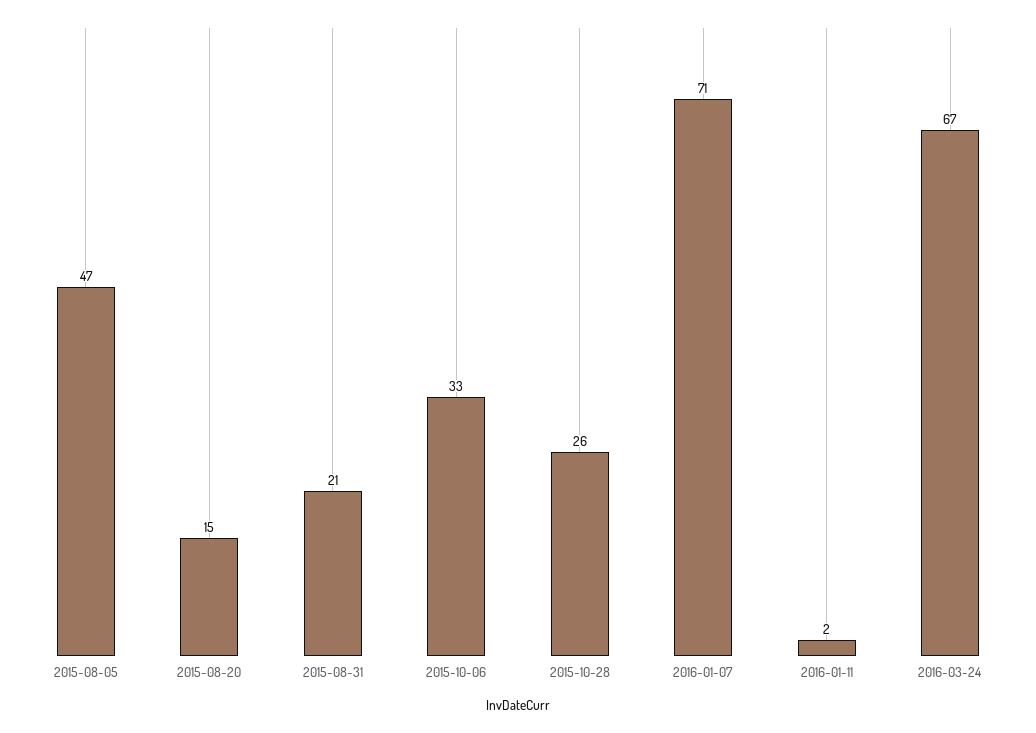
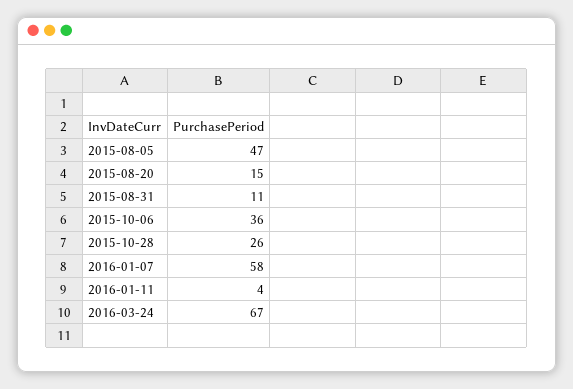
2015-08-31: 21 -> 11
2015-10-06: 33 -> 36
2016-01-07: 71 -> 58
2016-01-11: 2 -> 4

